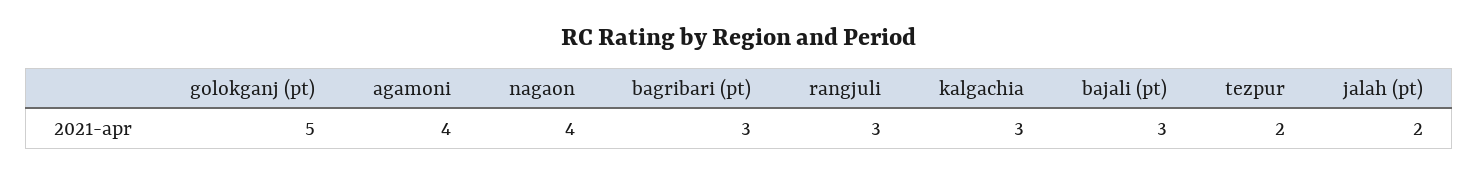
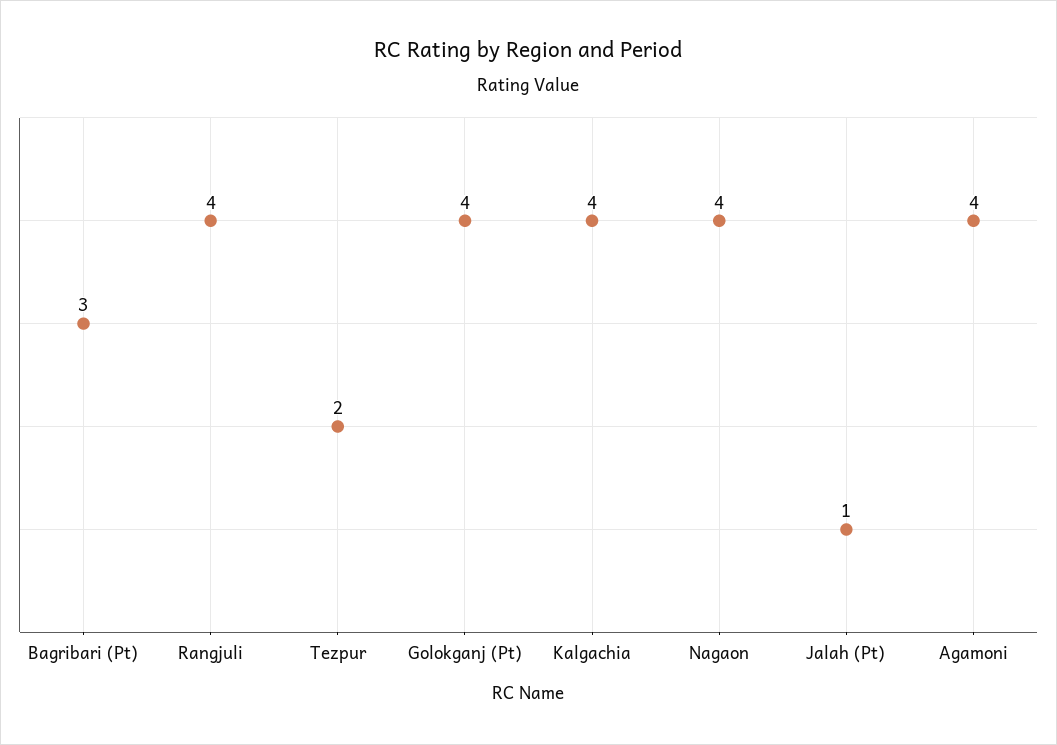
golokganj (pt): 5 -> 4
rangjuli: 3 -> 4
kalgachia: 3 -> 4
bajali (pt): 3 -> none
jalah (pt): 2 -> 1

